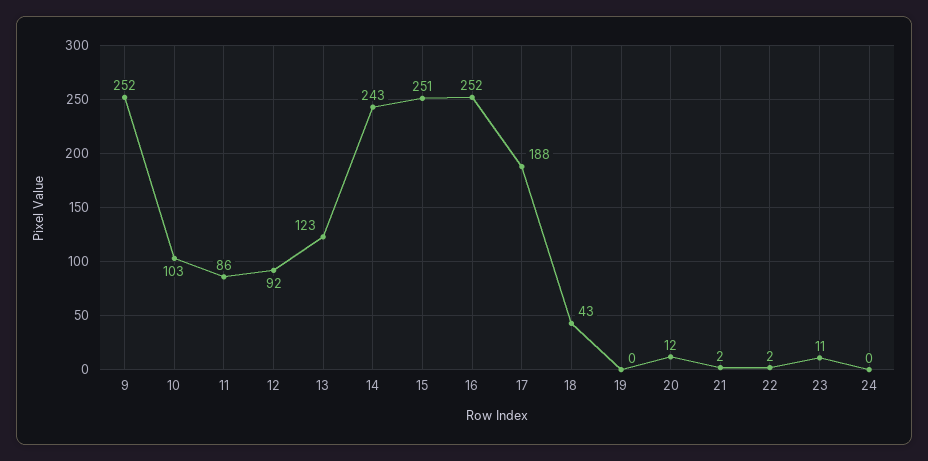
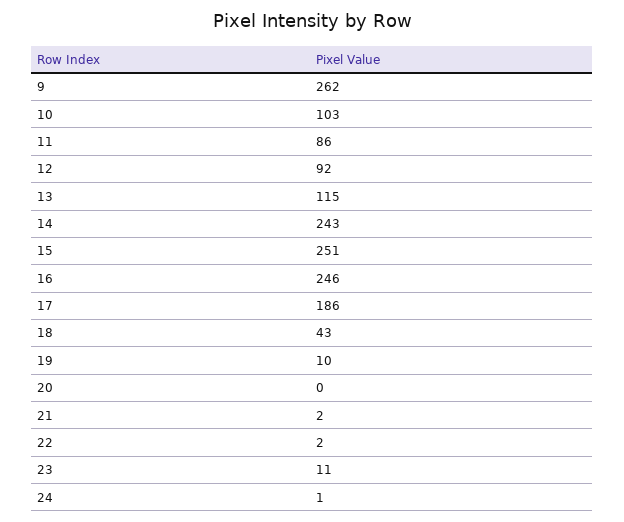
9: 252 -> 262
13: 123 -> 115
16: 252 -> 246
17: 188 -> 186
19: 0 -> 10
20: 12 -> 0
24: 0 -> 1

